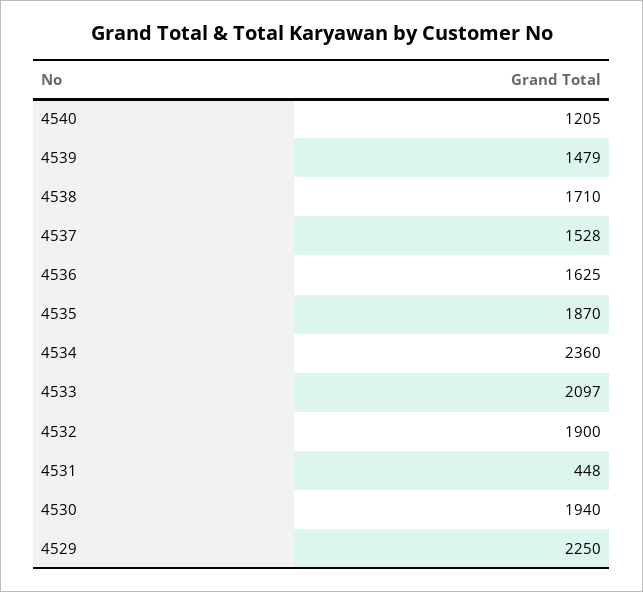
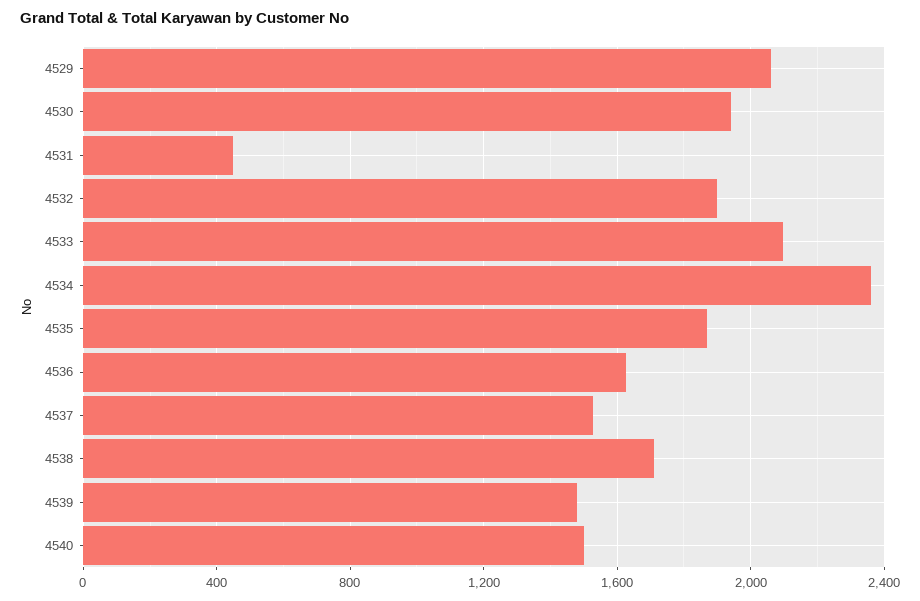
4540: 1205 -> 1500
4529: 2250 -> 2050

